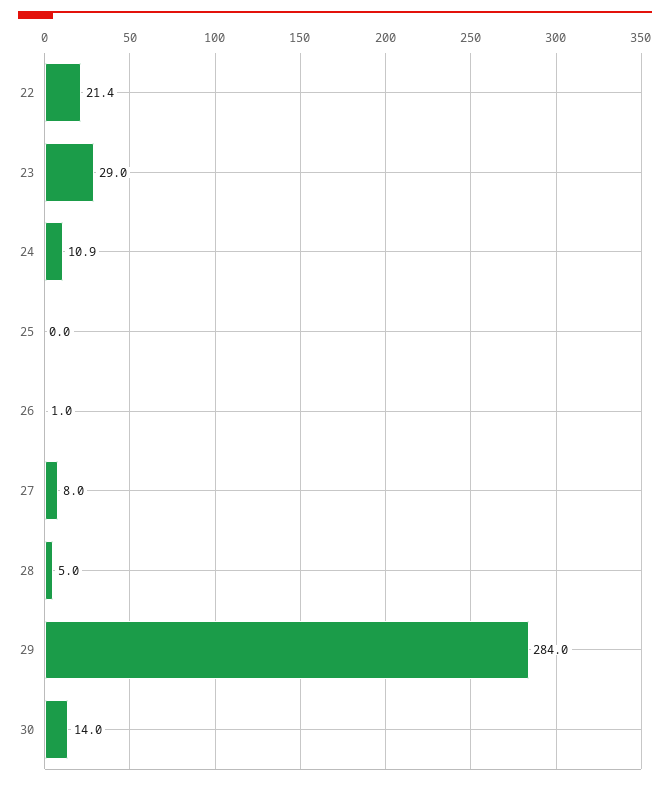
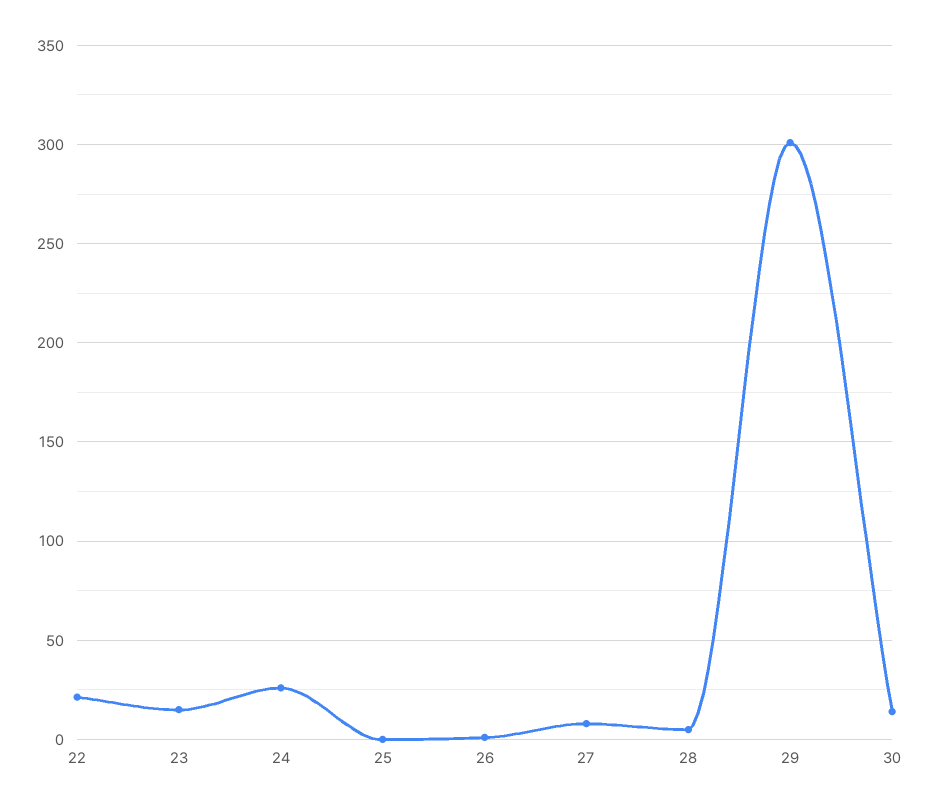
23: 29 -> 15
24: 10.9 -> 25
29: 284 -> 300

